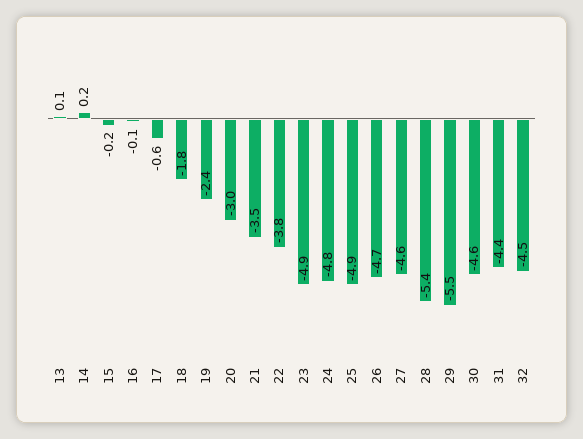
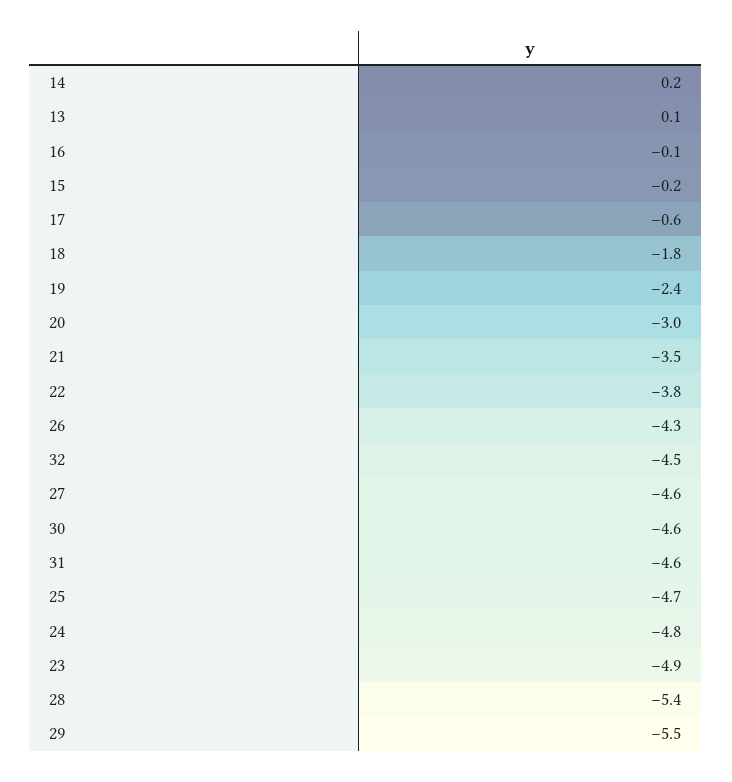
25: -4.9 -> -4.7
26: -4.7 -> -4.3
31: -4.4 -> -4.6

